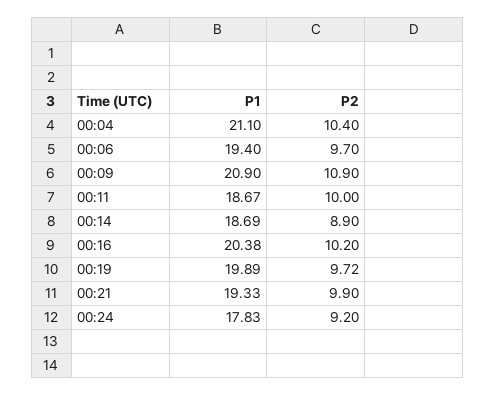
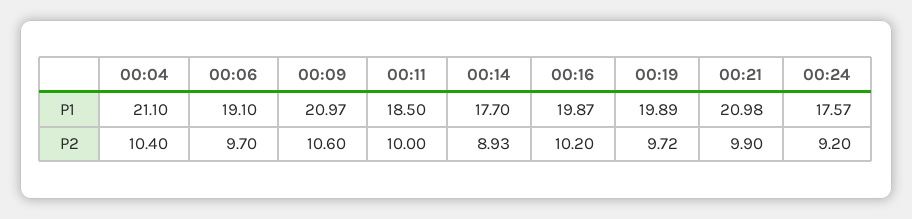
P1, 00:06: 19.4 -> 19.1
P1, 00:09: 20.9 -> 20.97
P2, 00:09: 10.9 -> 10.6
P1, 00:11: 18.67 -> 18.5
P1, 00:14: 18.69 -> 17.7
P2, 00:14: 8.9 -> 8.93
P1, 00:16: 20.38 -> 19.87
P1, 00:21: 19.33 -> 20.98
P1, 00:24: 17.83 -> 17.57

